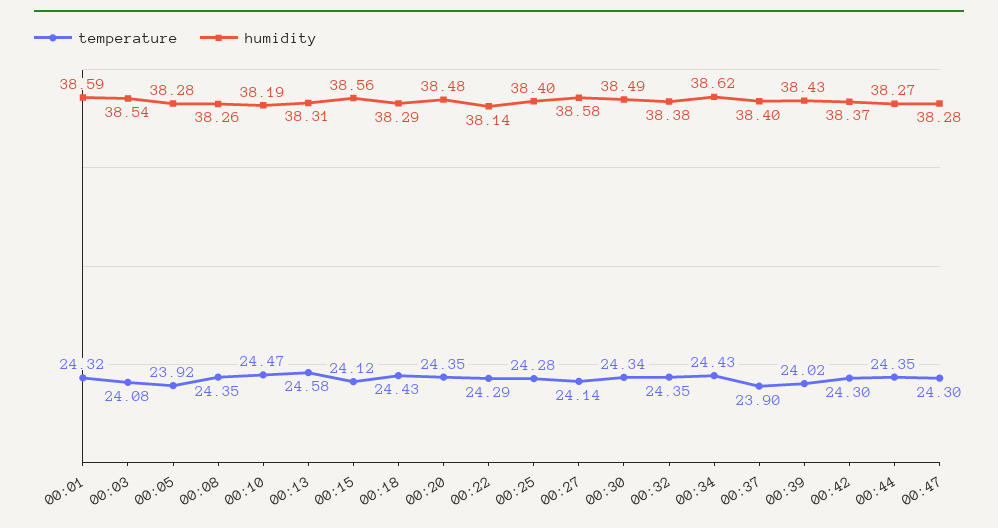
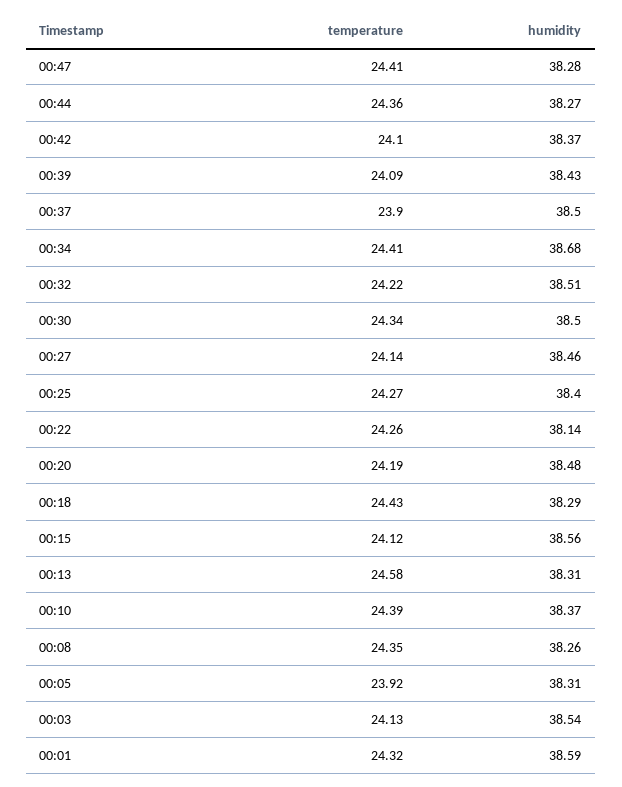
temperature, 00:03: 24.08 -> 24.13
humidity, 00:05: 38.28 -> 38.31
temperature, 00:10: 24.47 -> 24.39
humidity, 00:10: 38.19 -> 38.37
temperature, 00:20: 24.35 -> 24.19
temperature, 00:22: 24.29 -> 24.26
temperature, 00:25: 24.28 -> 24.27
humidity, 00:27: 38.58 -> 38.46
humidity, 00:30: 38.49 -> 38.5
temperature, 00:32: 24.35 -> 24.22
humidity, 00:32: 38.38 -> 38.51
temperature, 00:34: 24.43 -> 24.41
humidity, 00:34: 38.62 -> 38.68
humidity, 00:37: 38.4 -> 38.5
temperature, 00:39: 24.02 -> 24.09
temperature, 00:42: 24.3 -> 24.1
temperature, 00:44: 24.35 -> 24.36
temperature, 00:47: 24.3 -> 24.41

